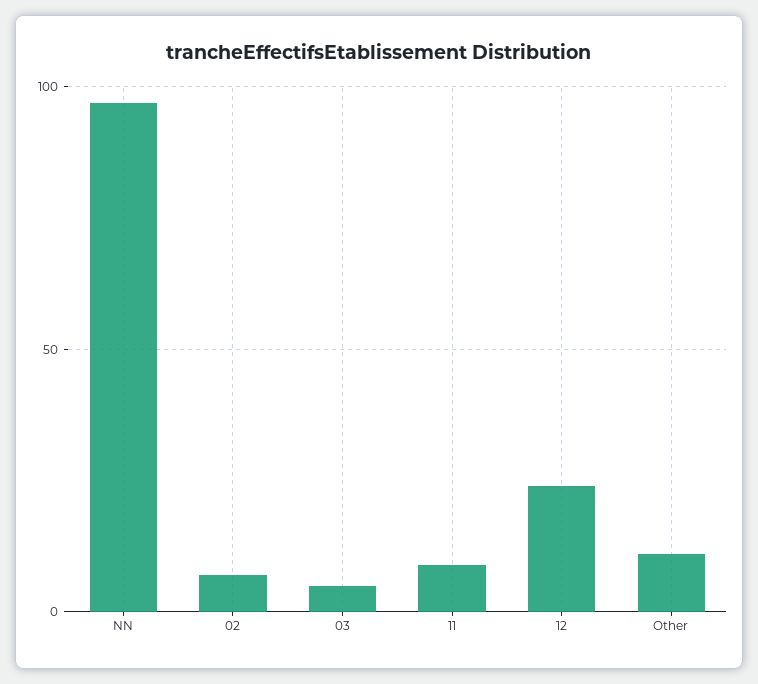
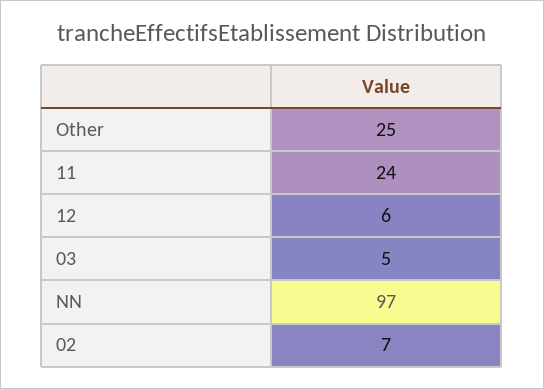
11: 10 -> 24
12: 25 -> 6
Other: 10 -> 25

